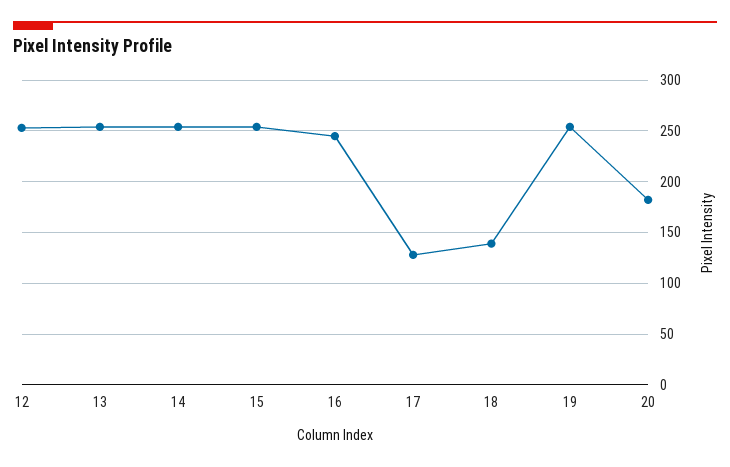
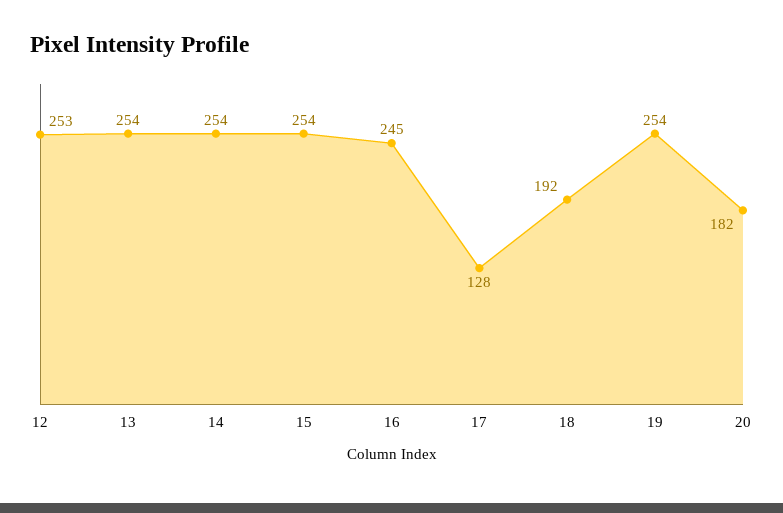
18: 140 -> 192

